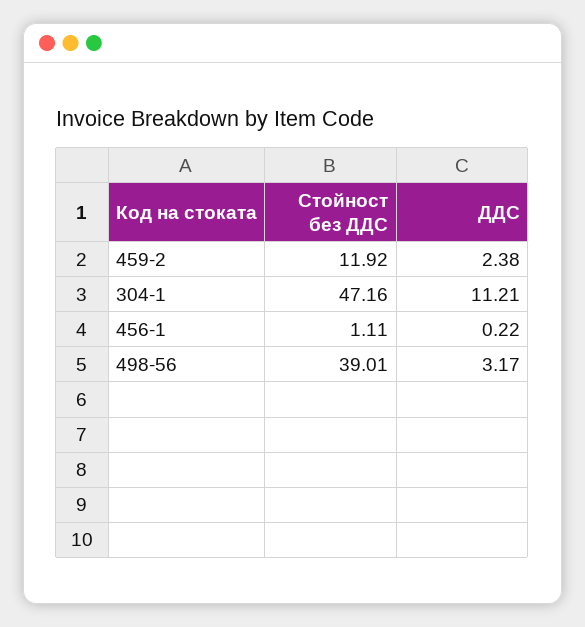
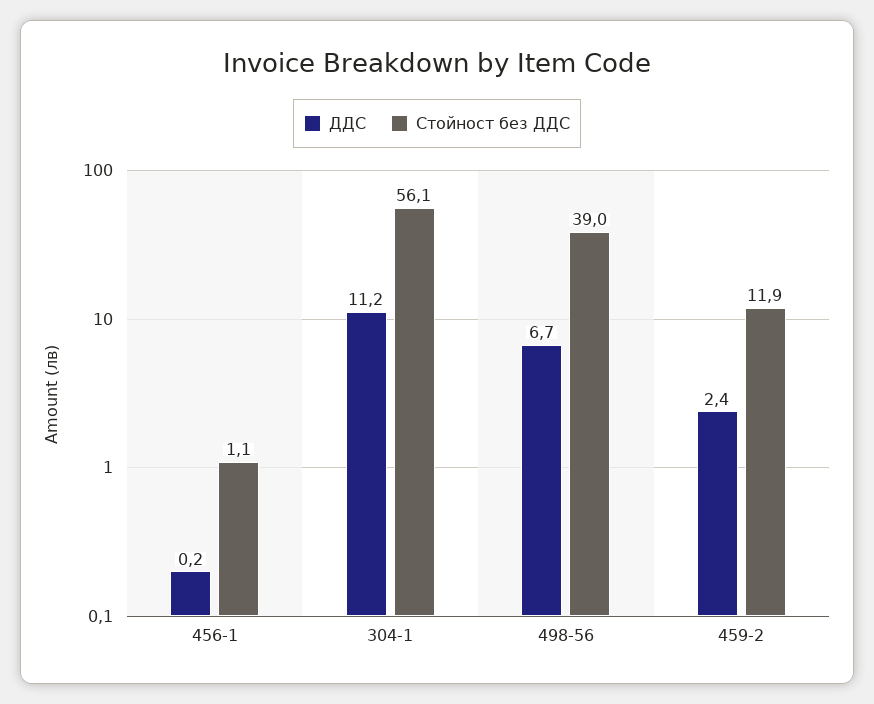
Стойност без ДДС, 304-1: 47.16 -> 56.1
ДДС, 498-56: 3.17 -> 6.7

